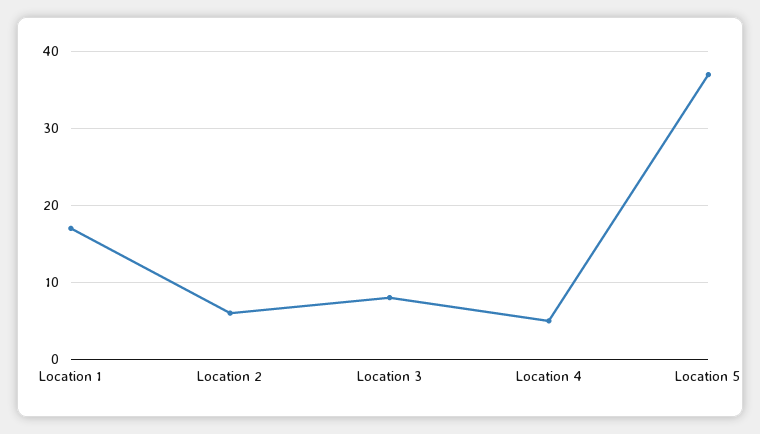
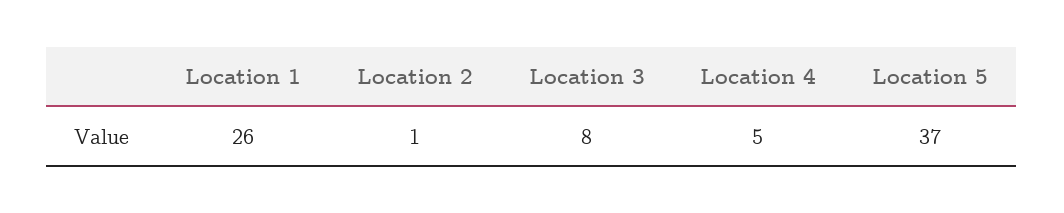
Location 1: 17 -> 26
Location 2: 6 -> 1

